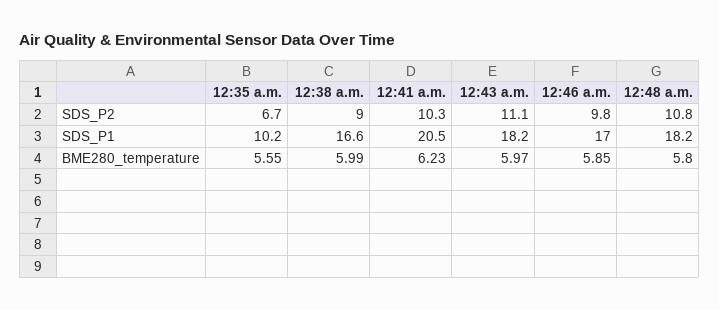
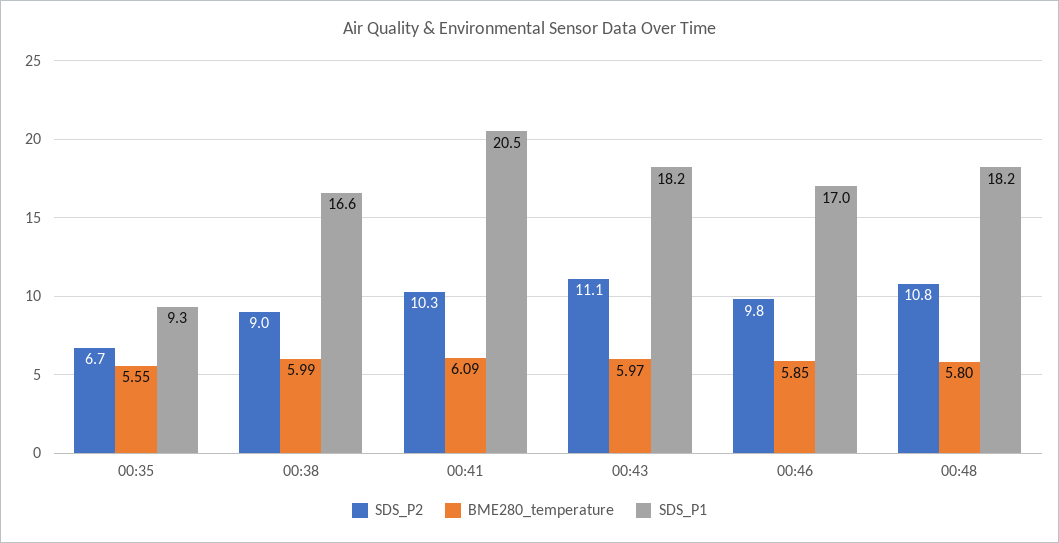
SDS_P1, 12:35 a.m.: 10.2 -> 9.3
BME280_temperature, 12:41 a.m.: 6.23 -> 6.09

